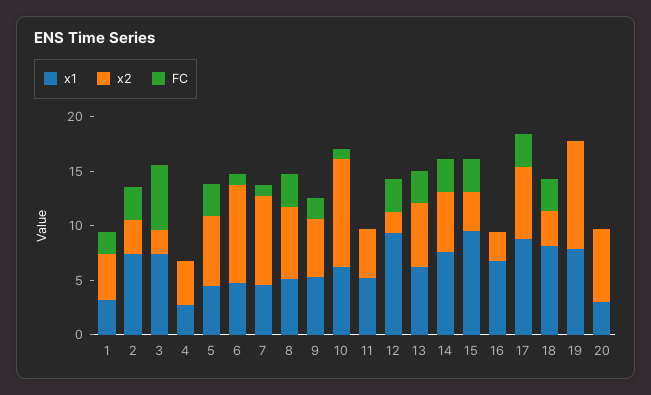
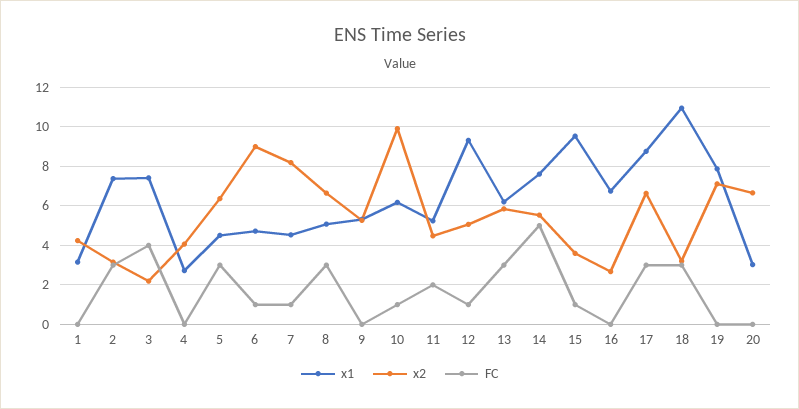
FC, 1: 2 -> 0
FC, 3: 6 -> 4
FC, 9: 2 -> 0
FC, 11: 0 -> 2
x2, 12: 2 -> 5
FC, 12: 3 -> 1
FC, 14: 3 -> 5
FC, 15: 3 -> 1
x1, 18: 8 -> 11
x2, 19: 10 -> 7

